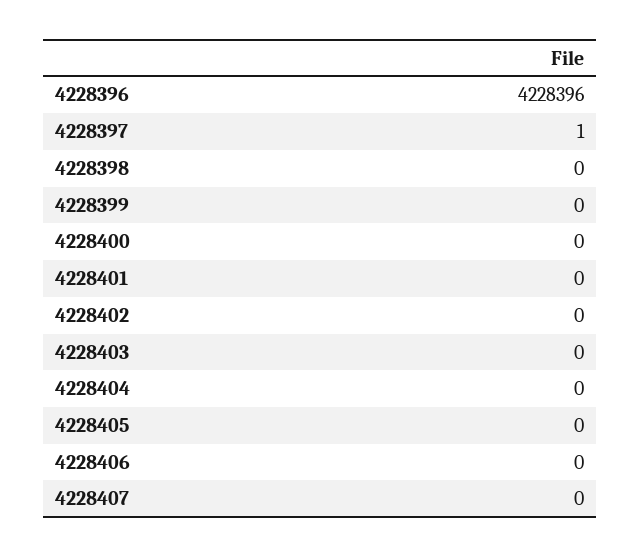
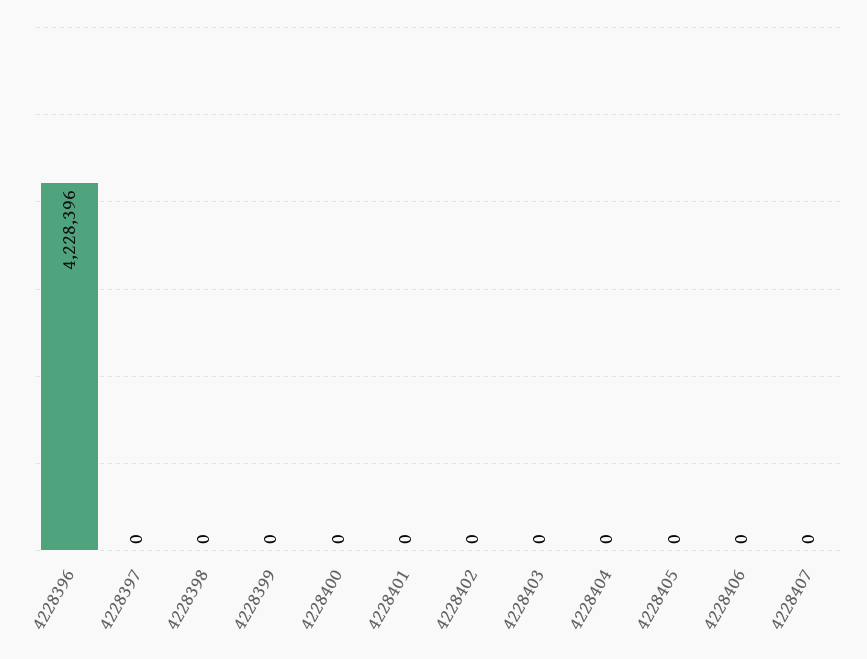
4228397: 1 -> 0

